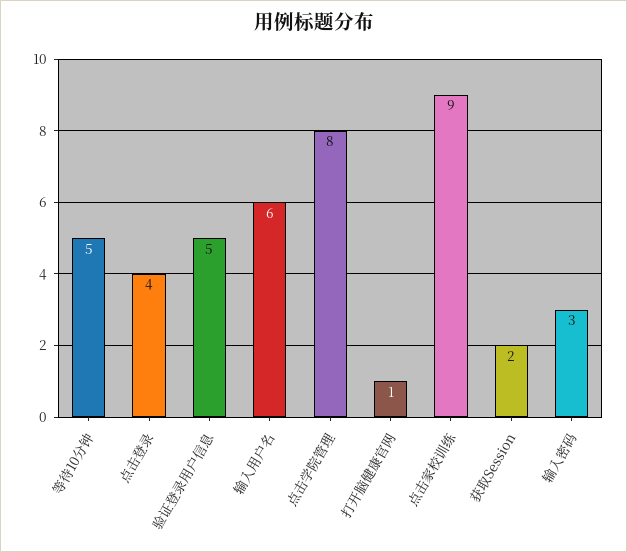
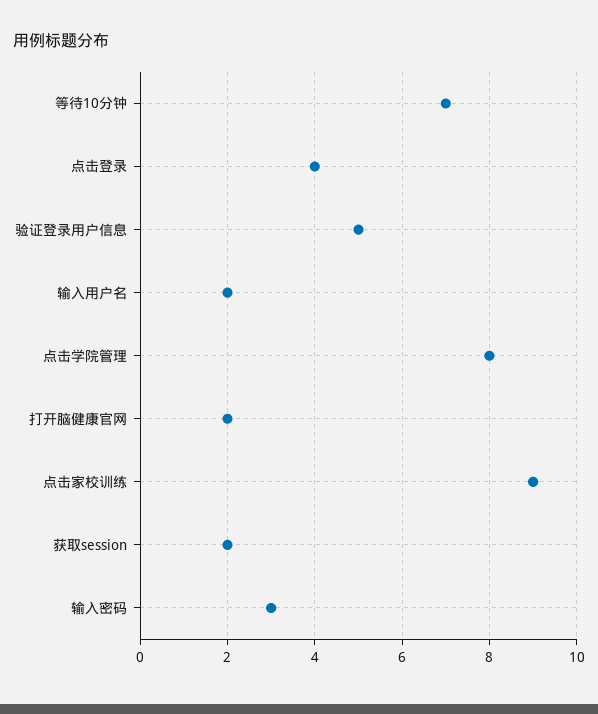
等待10分钟: 5 -> 7
输入用户名: 6 -> 2
打开脑健康官网: 1 -> 2

